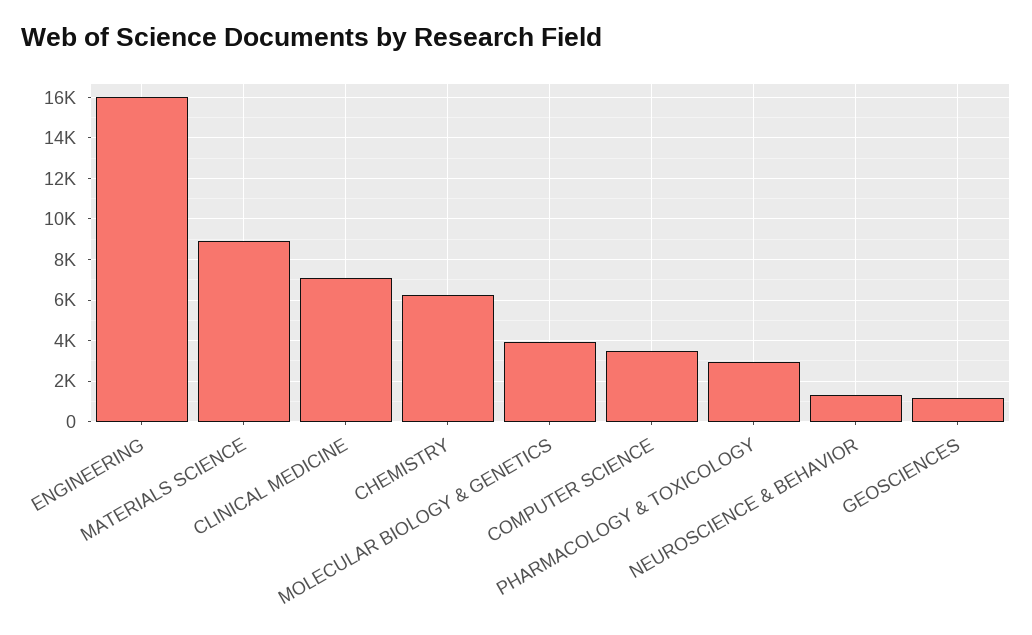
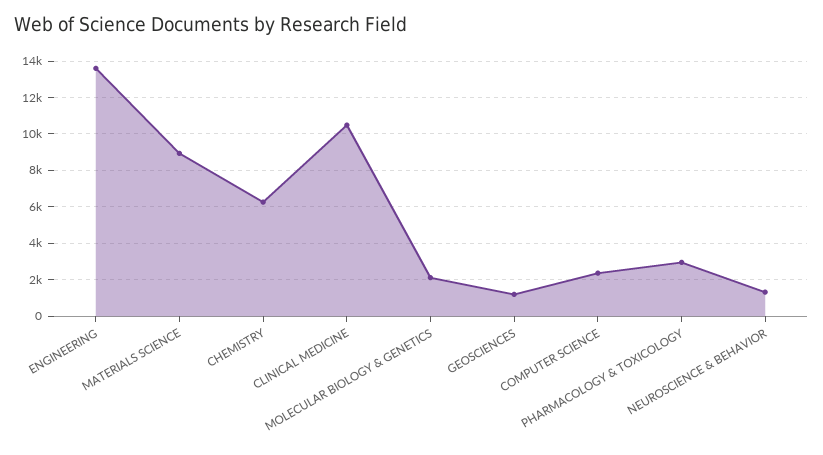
ENGINEERING: 16000 -> 13500
CLINICAL MEDICINE: 7000 -> 10500
MOLECULAR BIOLOGY & GENETICS: 4000 -> 2000
COMPUTER SCIENCE: 3500 -> 2500

